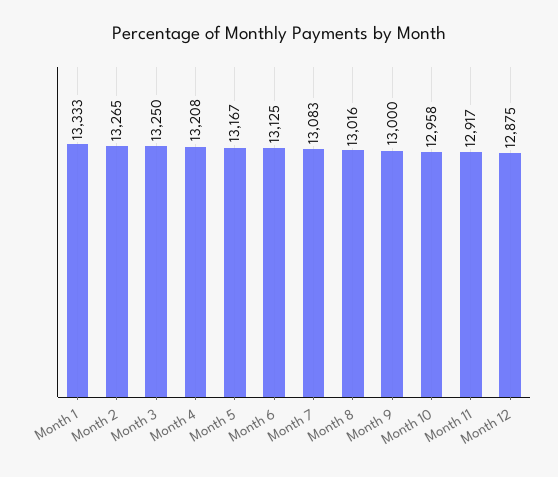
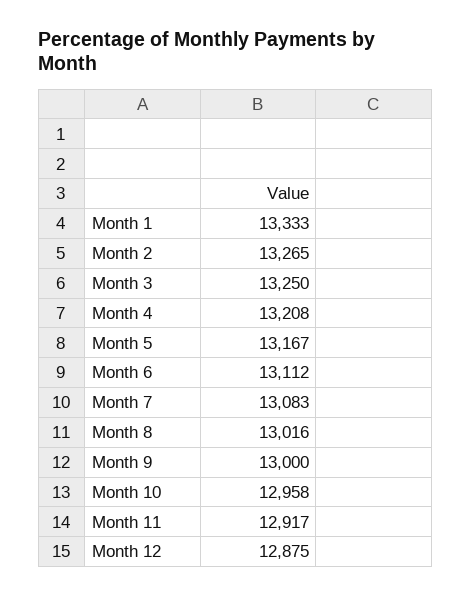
Month 6: 13125 -> 13112

